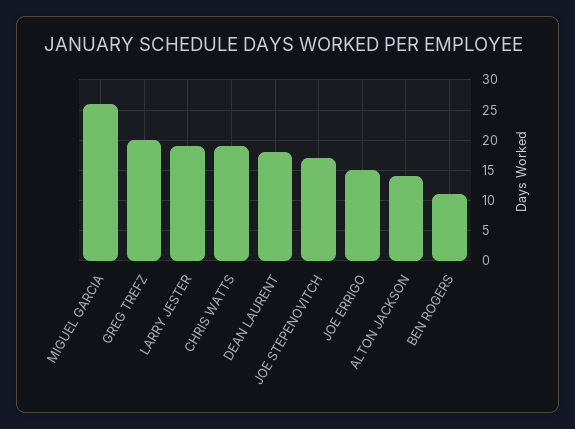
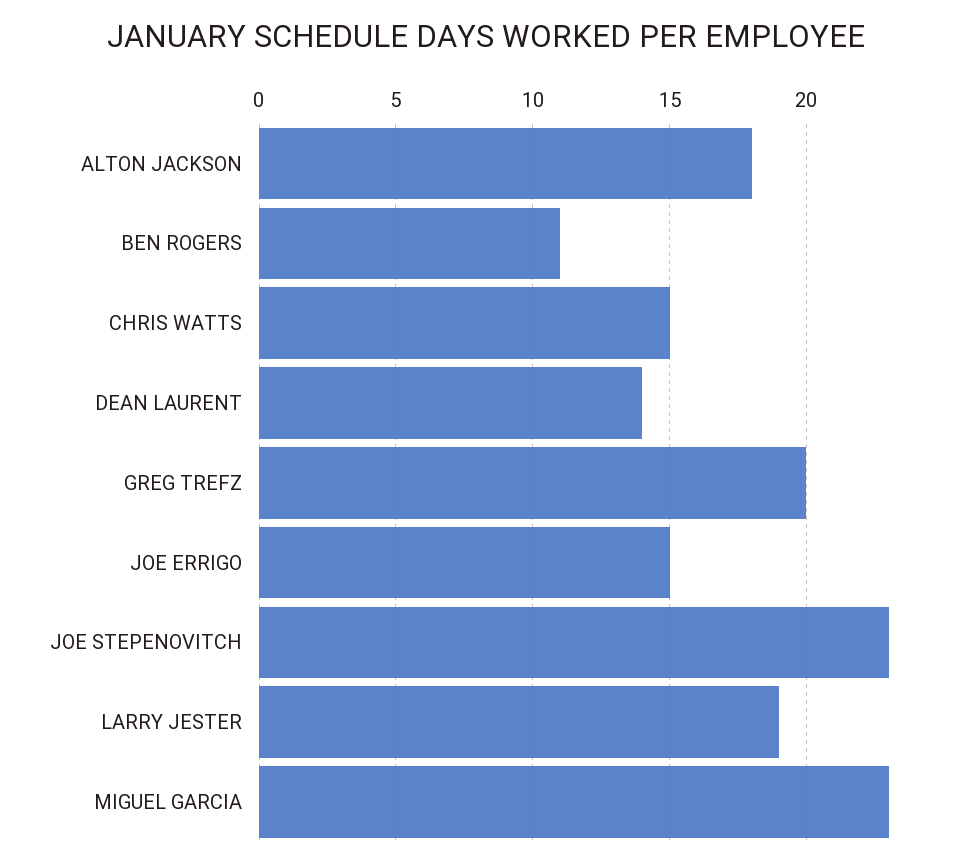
MIGUEL GARCIA: 26 -> 23
CHRIS WATTS: 19 -> 15
DEAN LAURENT: 18 -> 14
JOE STEPENOVITCH: 17 -> 23
ALTON JACKSON: 14 -> 18

